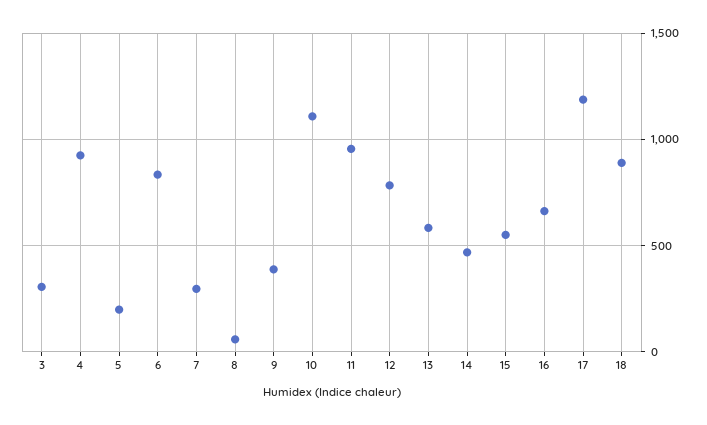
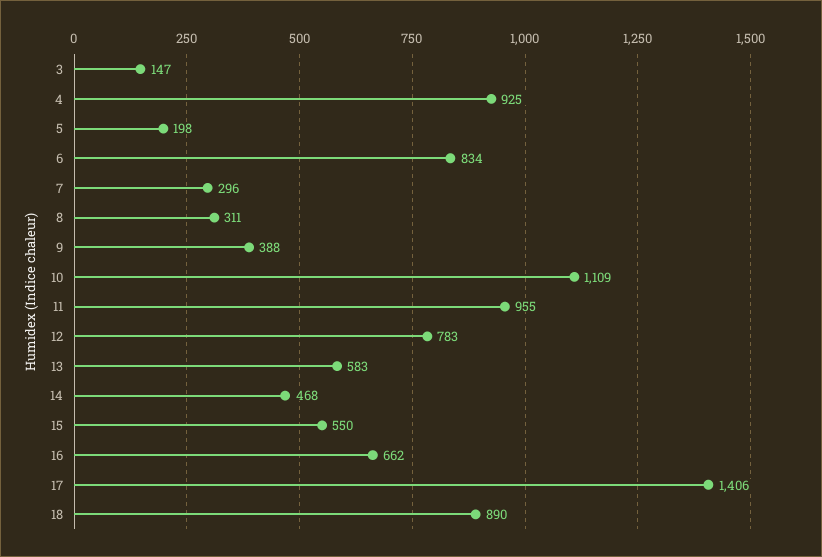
3: 300 -> 147
8: 50 -> 311
17: 1200 -> 1406

